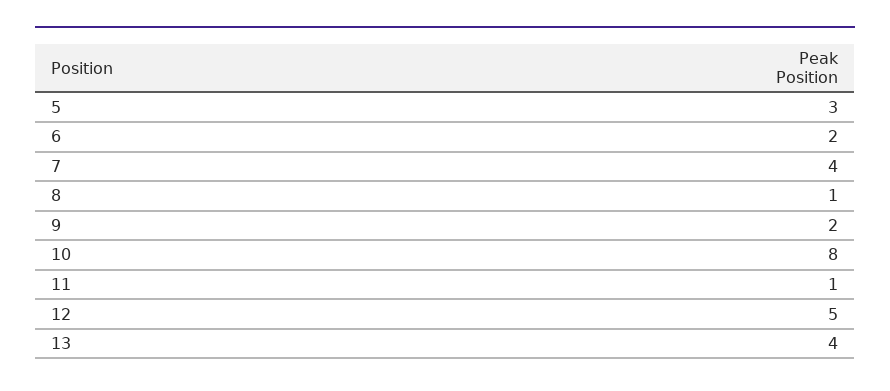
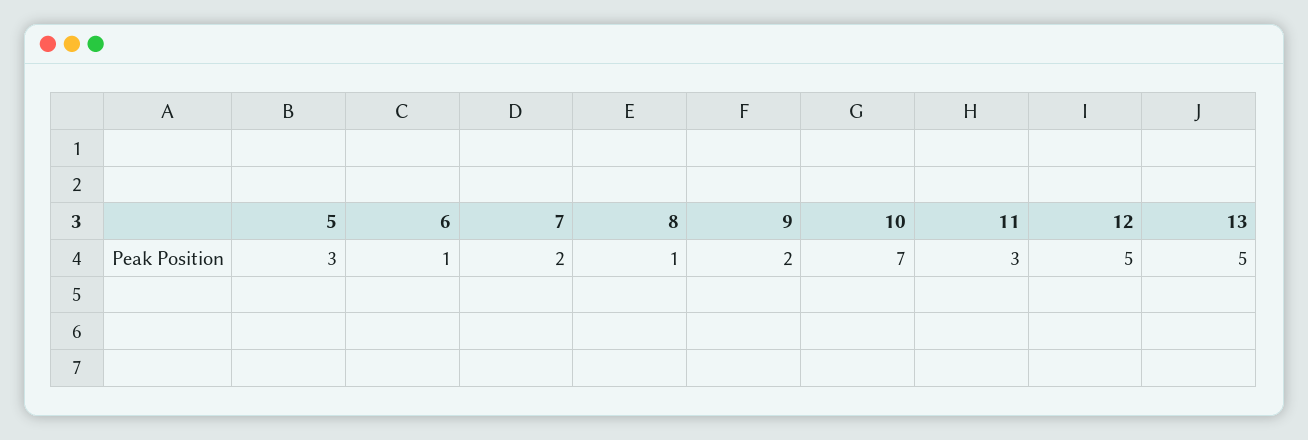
6: 2 -> 1
7: 4 -> 2
10: 8 -> 7
11: 1 -> 3
13: 4 -> 5

